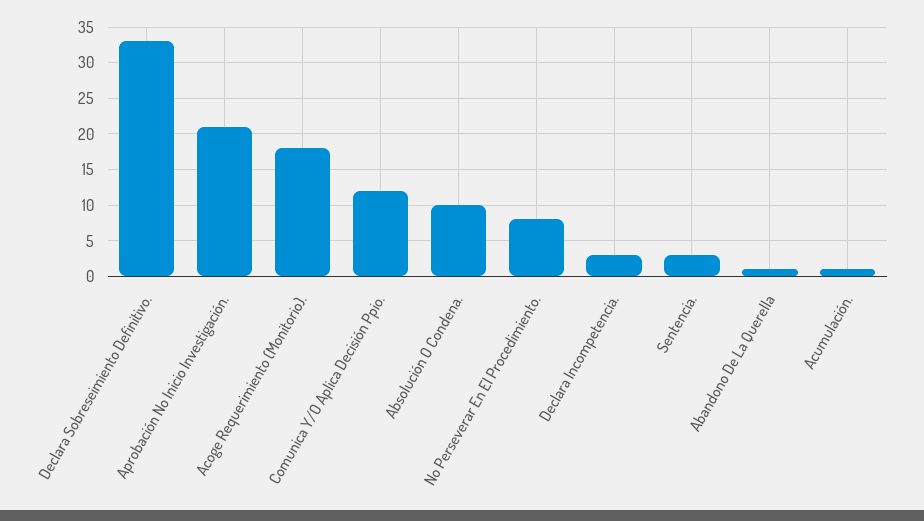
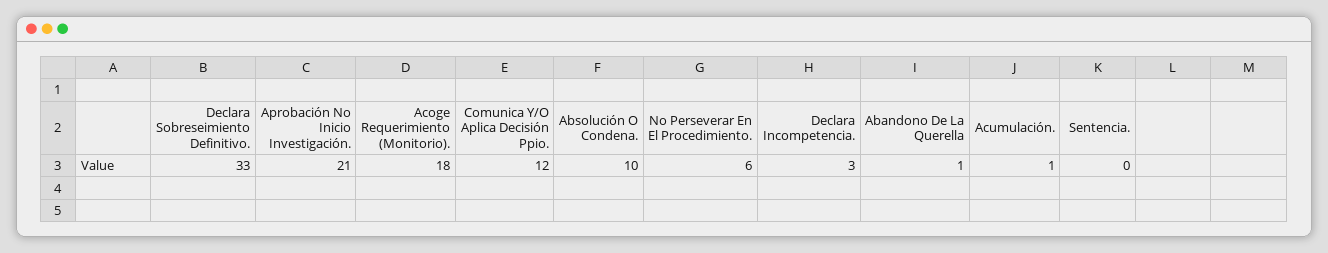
No Perseverar En El Procedimiento.: 8 -> 6
Sentencia.: 3 -> 0

